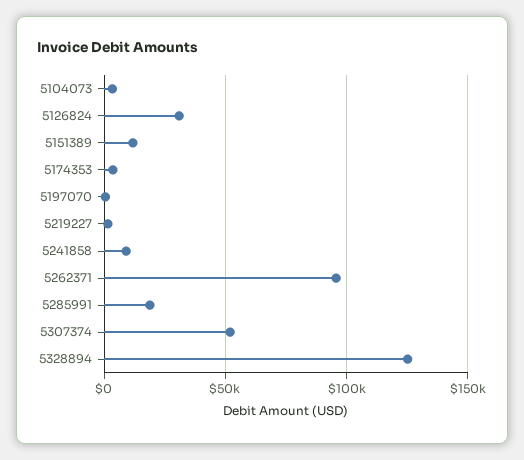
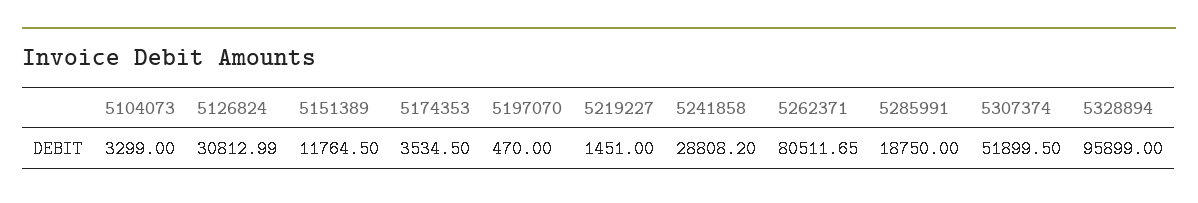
5241858: 10000 -> 28808.2
5262371: 95000 -> 80511.65
5328894: 125000 -> 95899

